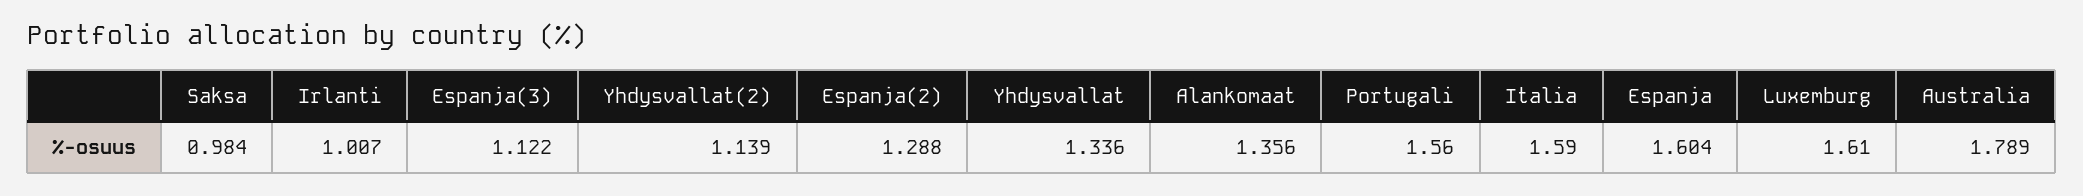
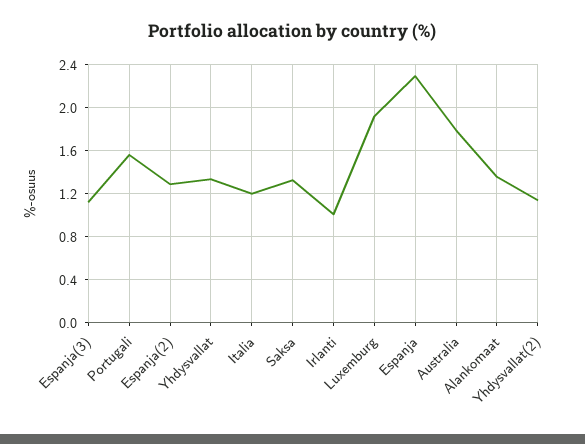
Saksa: 0.984 -> 1.3
Italia: 1.59 -> 1.2
Espanja: 1.604 -> 2.3
Luxemburg: 1.61 -> 1.9

